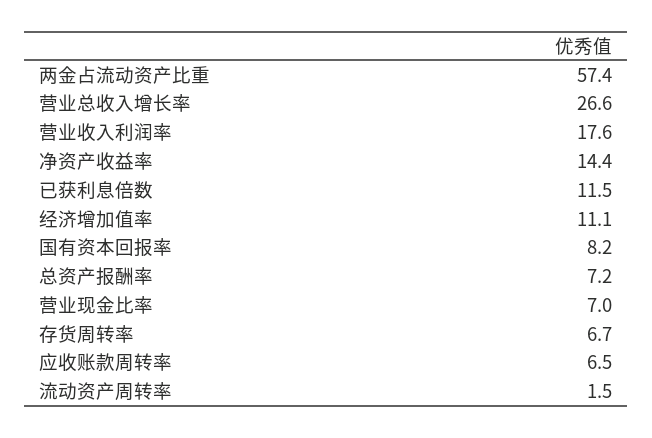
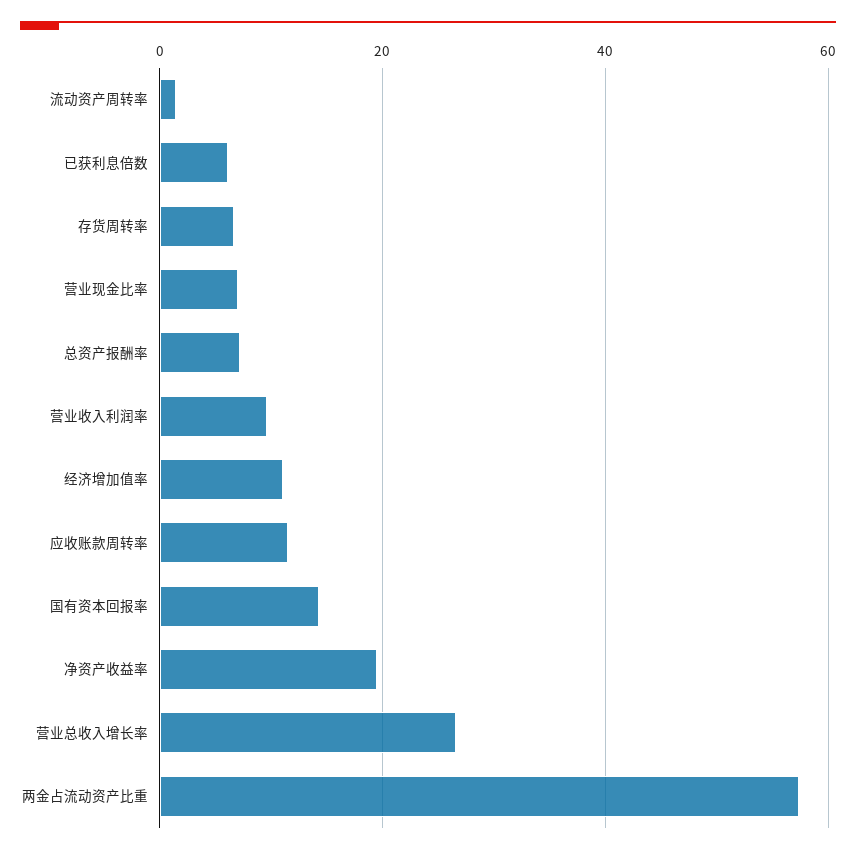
营业收入利润率: 17.6 -> 10
净资产收益率: 14.4 -> 20
已获利息倍数: 11.5 -> 6
国有资本回报率: 8.2 -> 14
应收账款周转率: 6.5 -> 12

